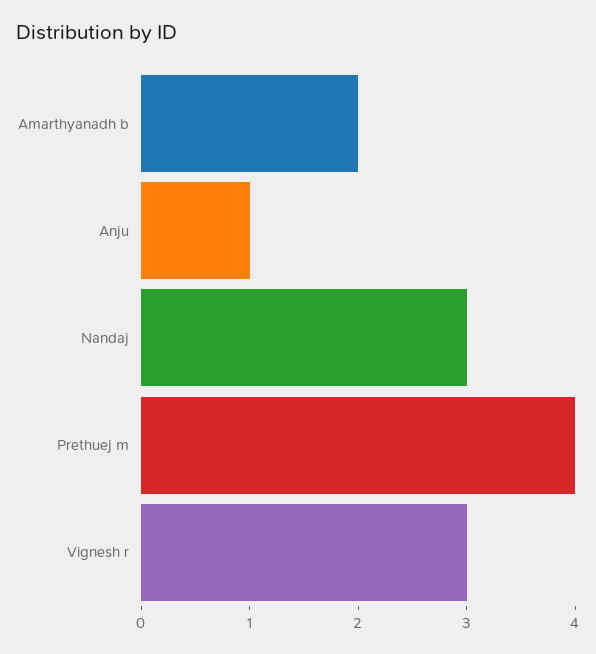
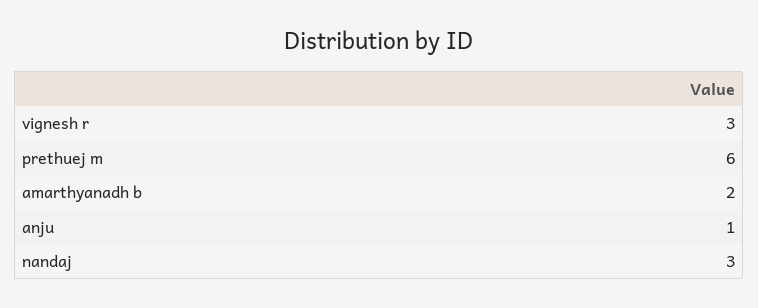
Prethuej m: 4 -> 6

